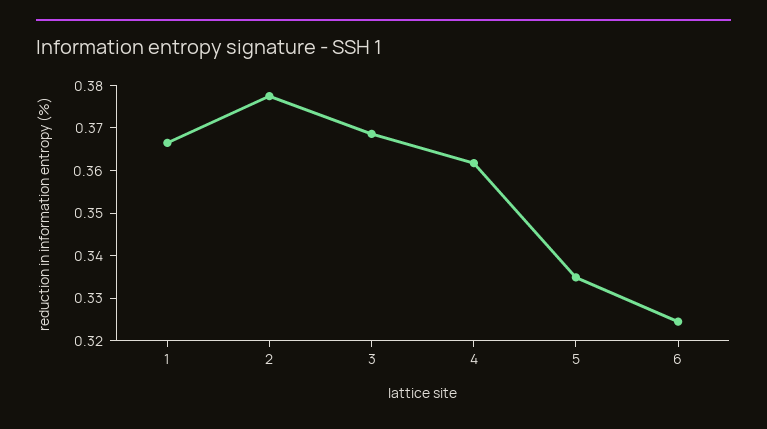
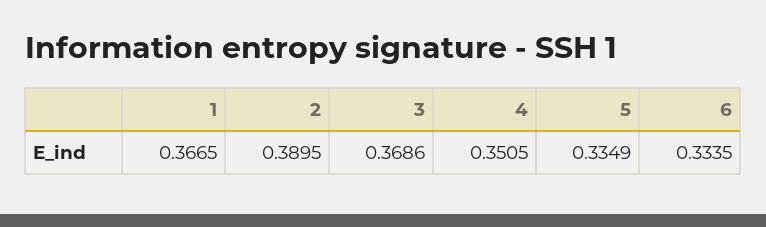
2: 0.378 -> 0.3895
4: 0.362 -> 0.3505
6: 0.324 -> 0.3335

